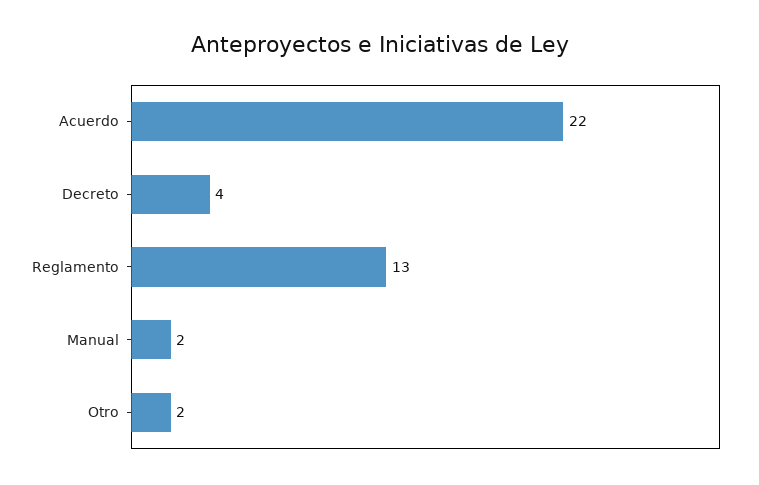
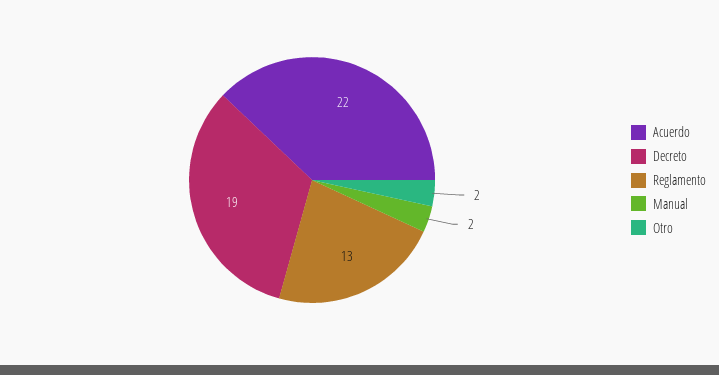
Decreto: 4 -> 19

